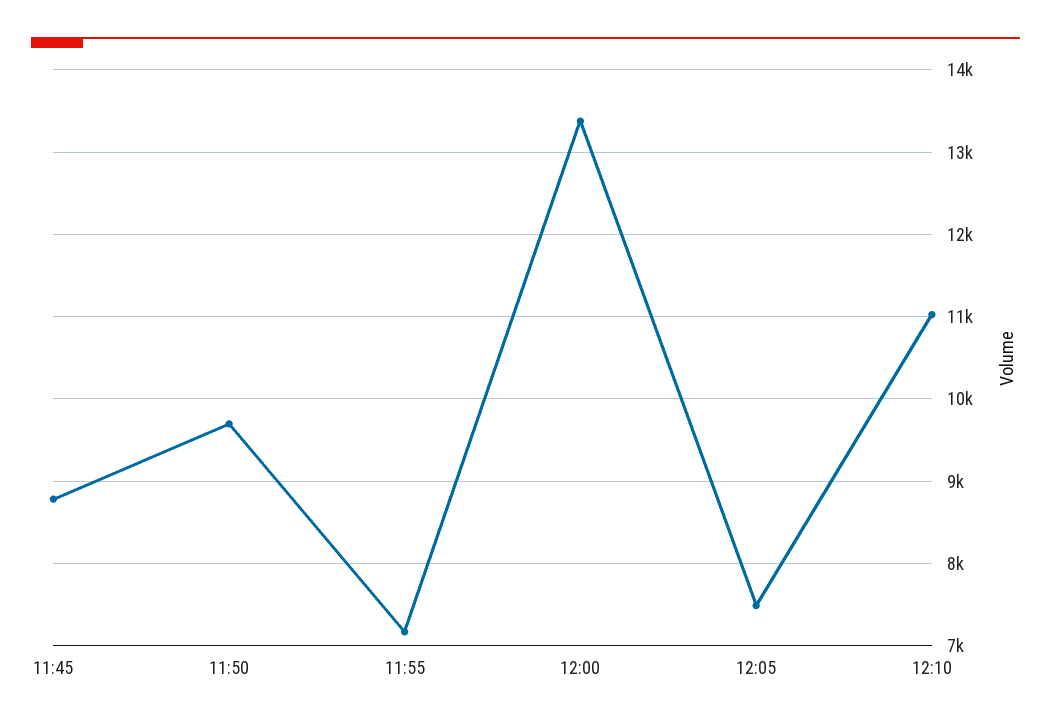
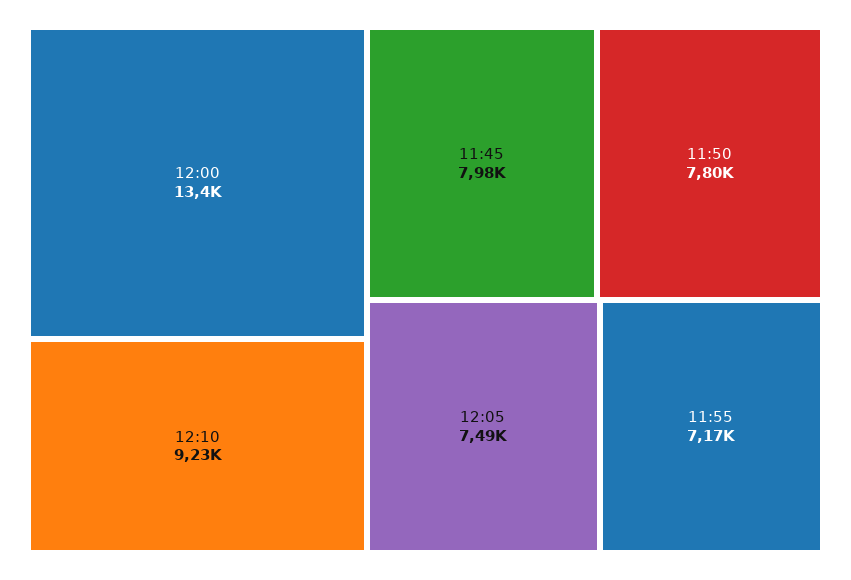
11:45: 8800 -> 7980
11:50: 9700 -> 7800
12:10: 11000 -> 9230

